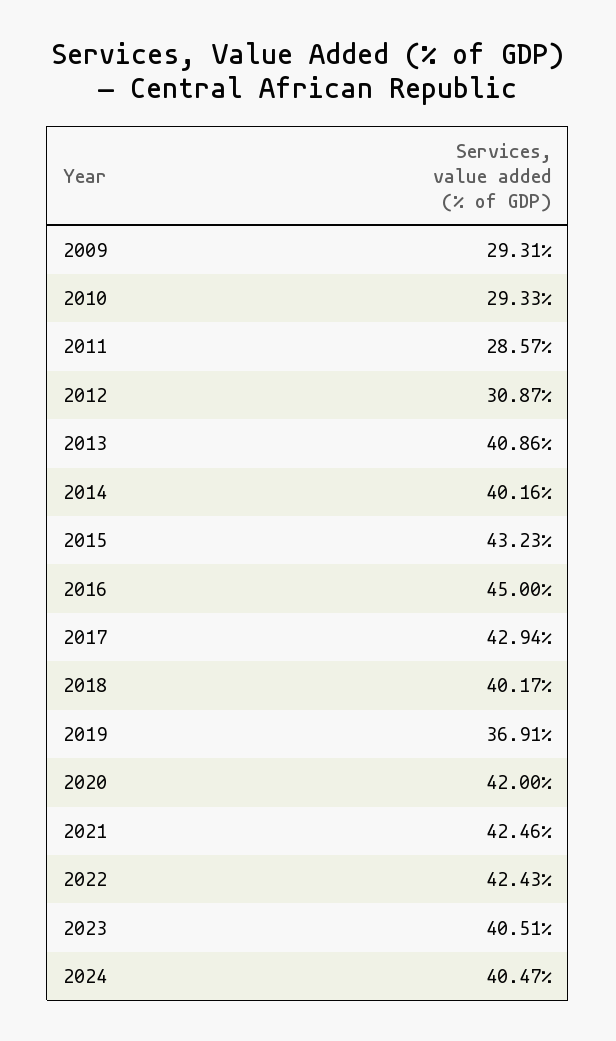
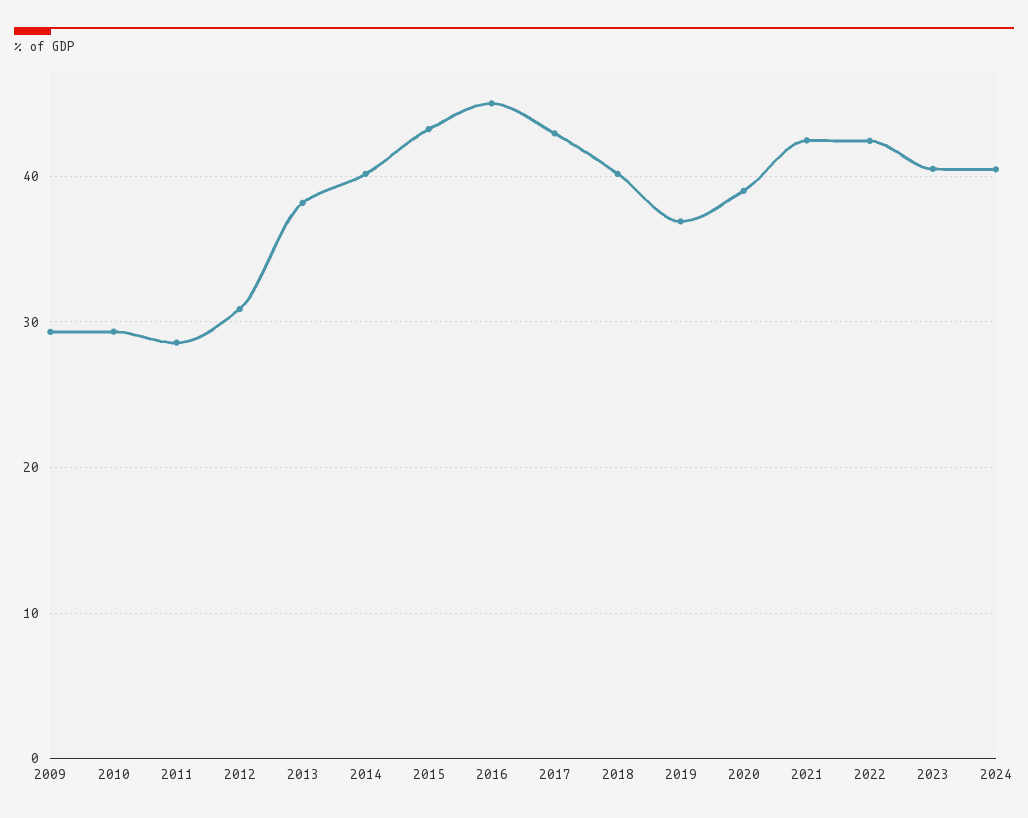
2013: 40.86 -> 38
2020: 42 -> 39

